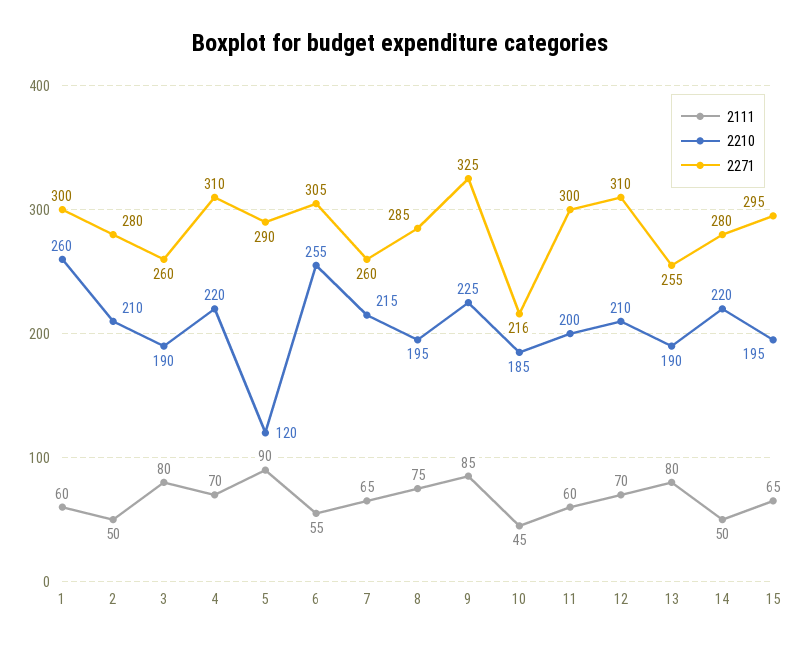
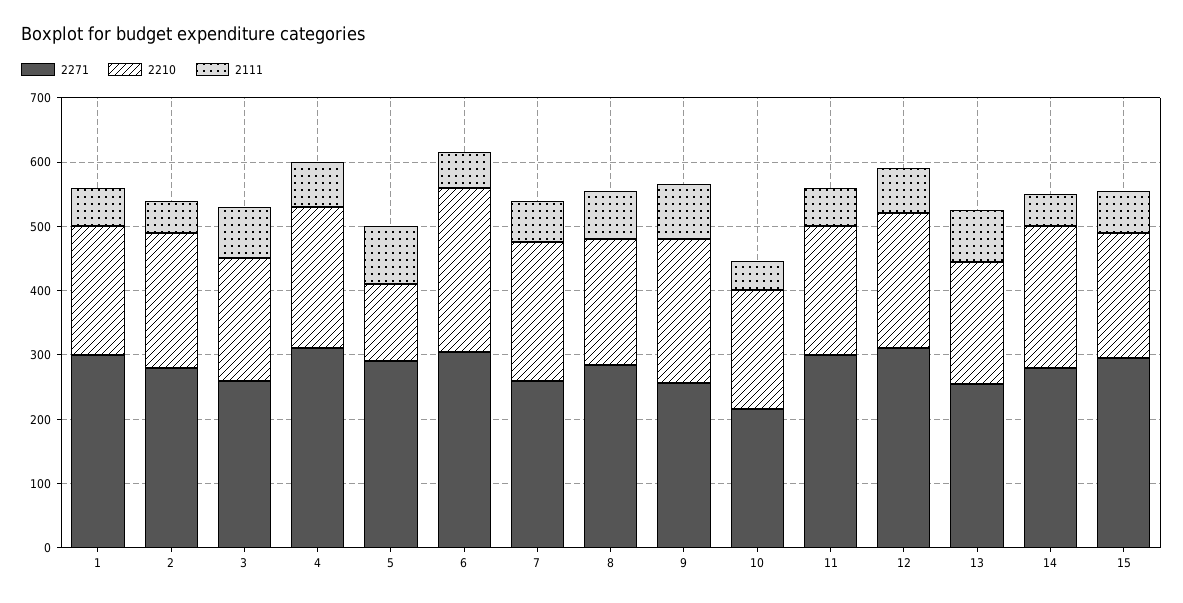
2210, 1: 260 -> 200
2271, 9: 325 -> 260

